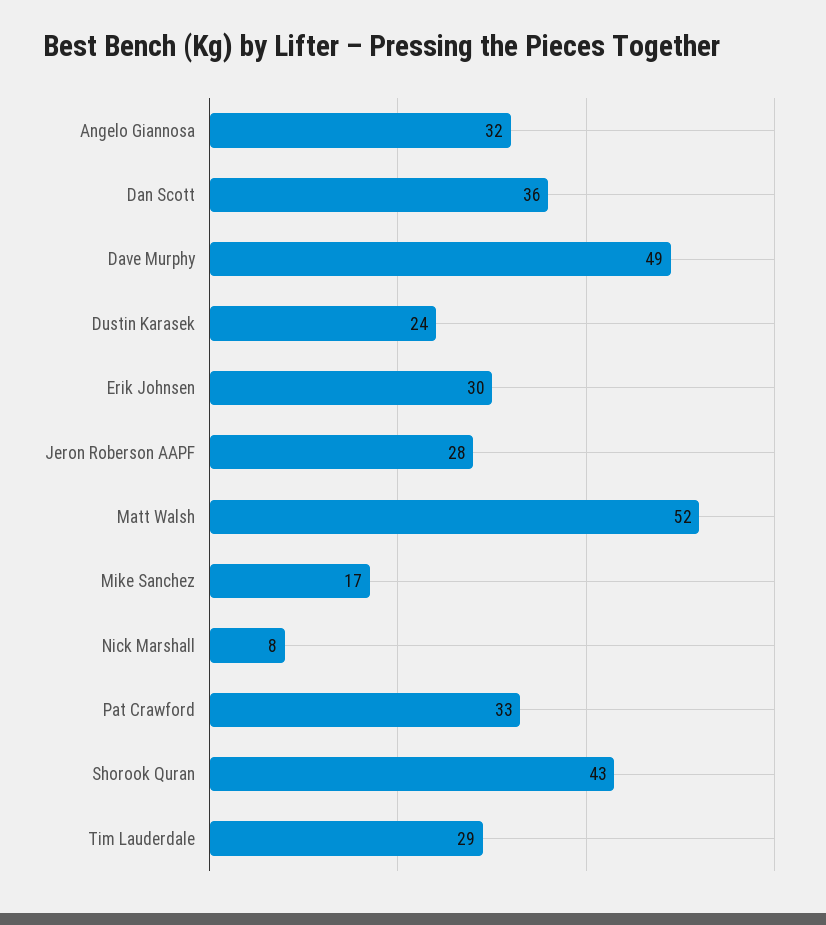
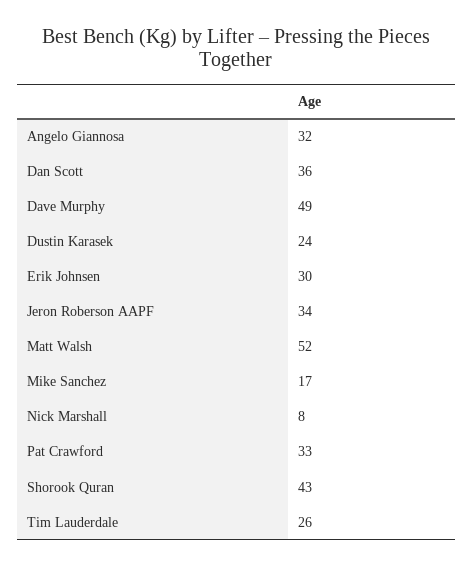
Jeron Roberson AAPF: 28 -> 34
Tim Lauderdale: 29 -> 26

